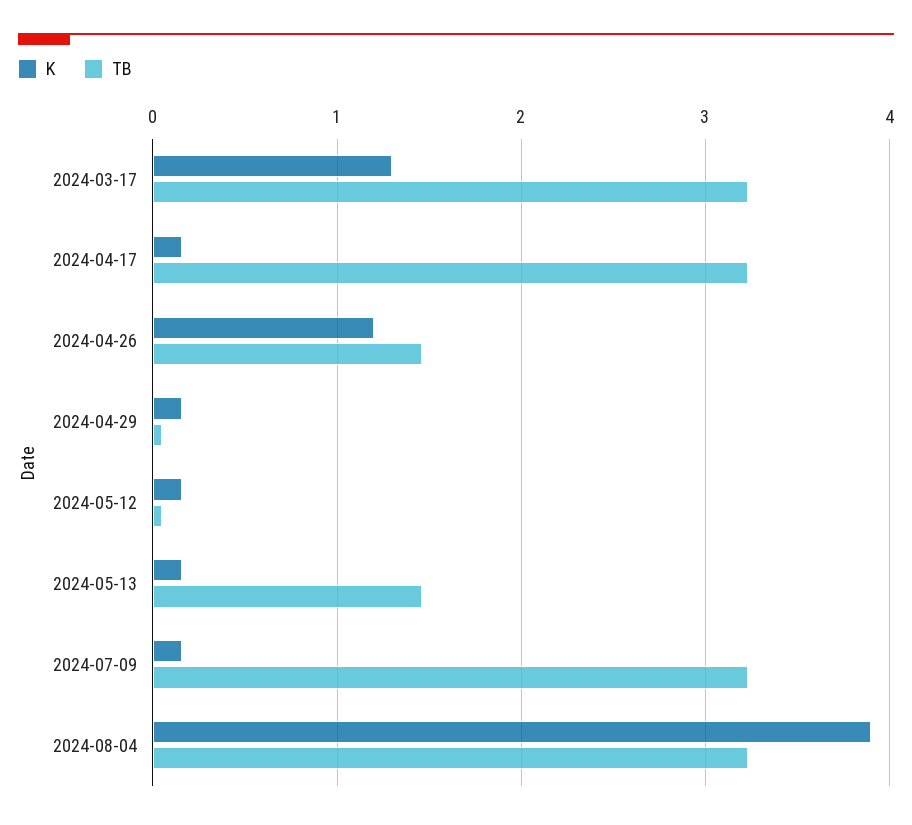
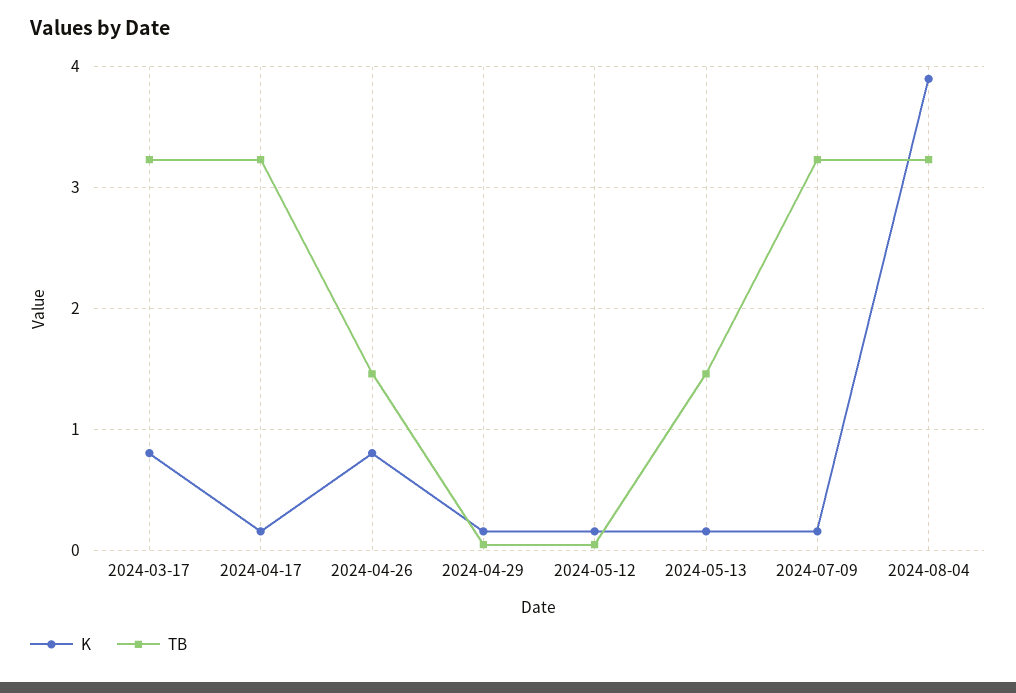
K, 2024-03-17: 1.3 -> 0.8
K, 2024-04-26: 1.2 -> 0.8

